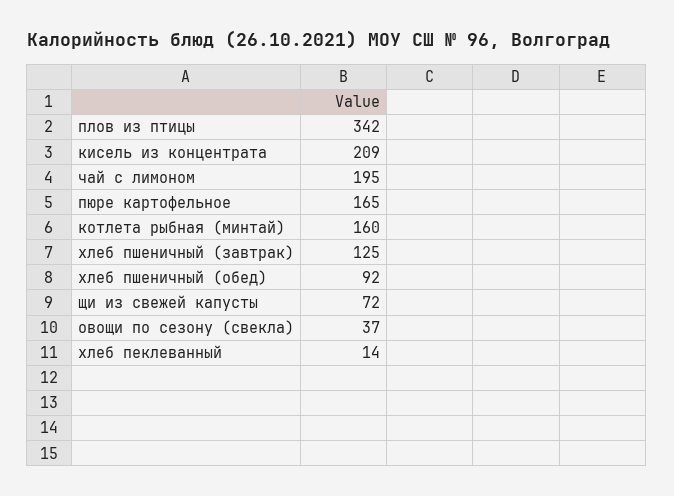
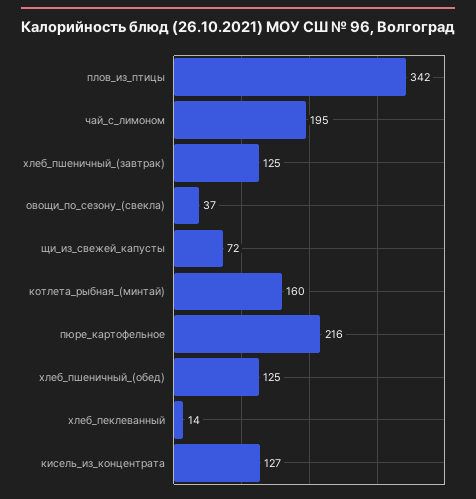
кисель из концентрата: 209 -> 127
пюре картофельное: 165 -> 216
хлеб пшеничный (обед): 92 -> 125

